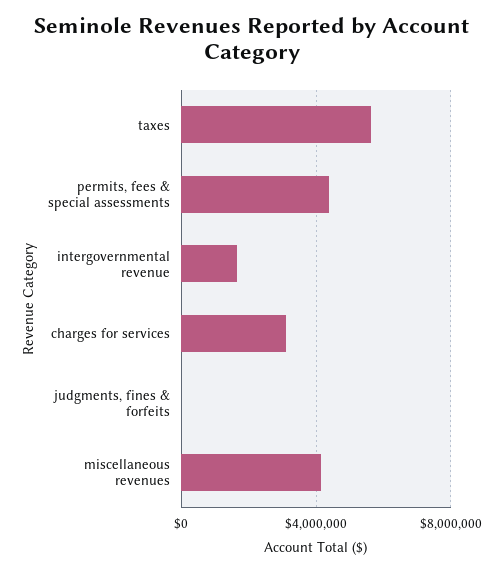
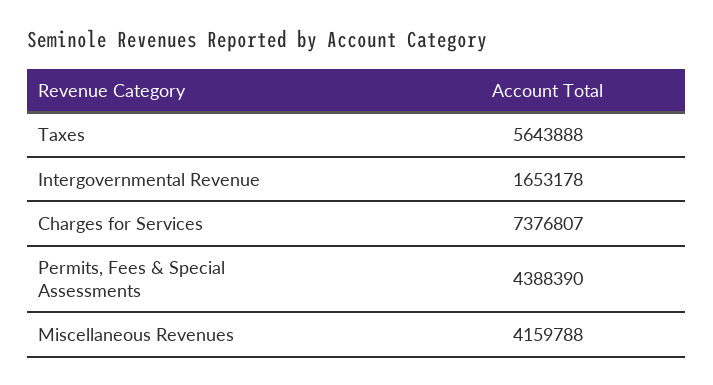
charges for services: 3000000 -> 7376807
judgments, fines & forfeits: 0 -> none

